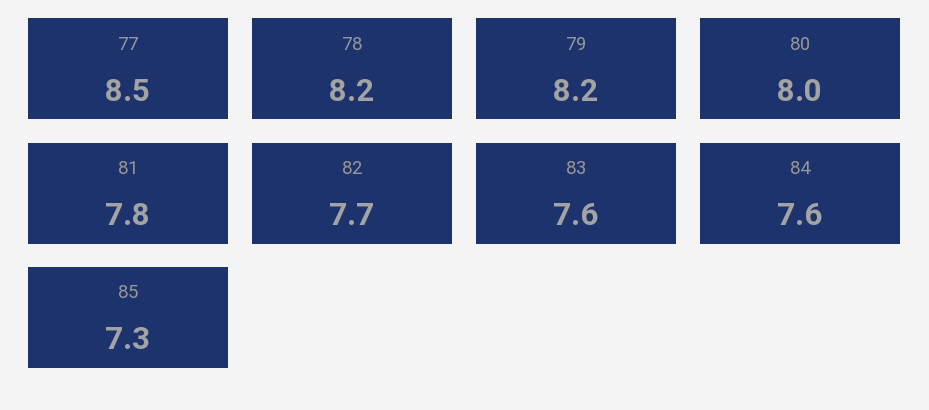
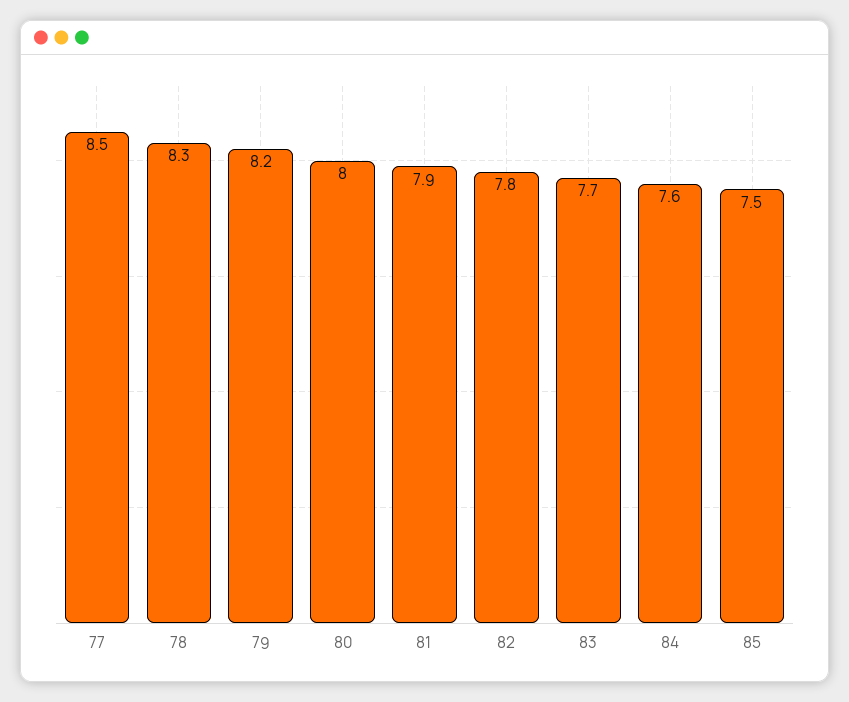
78: 8.2 -> 8.3
81: 7.8 -> 7.9
82: 7.7 -> 7.8
83: 7.6 -> 7.7
85: 7.3 -> 7.5

